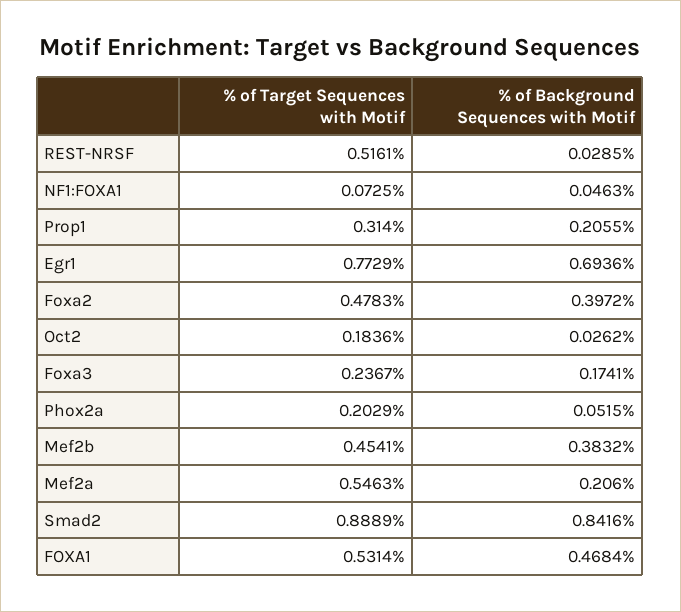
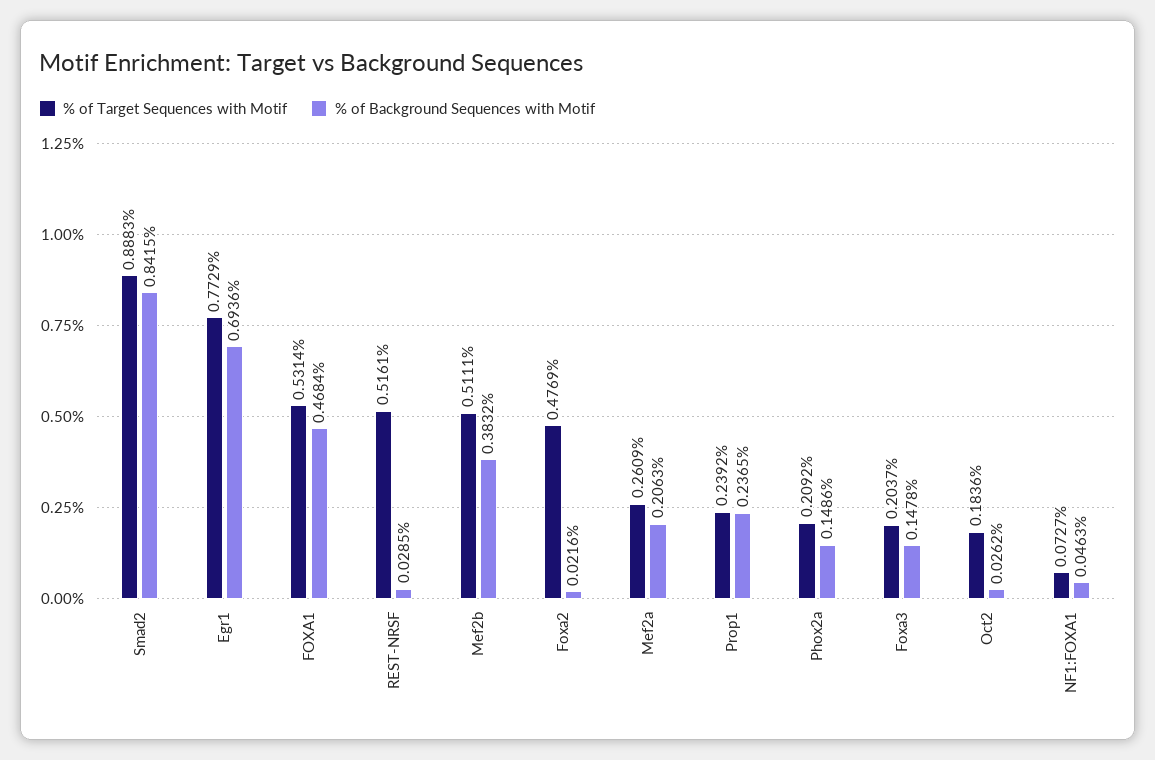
% of Target Sequences with Motif, NF1:FOXA1: 0.0725 -> 0.0727
% of Target Sequences with Motif, Prop1: 0.314 -> 0.2392
% of Background Sequences with Motif, Prop1: 0.2055 -> 0.2365
% of Target Sequences with Motif, Foxa2: 0.4783 -> 0.4769
% of Background Sequences with Motif, Foxa2: 0.3972 -> 0.0216
% of Target Sequences with Motif, Foxa3: 0.2367 -> 0.2037
% of Background Sequences with Motif, Foxa3: 0.1741 -> 0.1478
% of Target Sequences with Motif, Phox2a: 0.2029 -> 0.2092
% of Background Sequences with Motif, Phox2a: 0.0515 -> 0.1486
% of Target Sequences with Motif, Mef2b: 0.4541 -> 0.5111
% of Target Sequences with Motif, Mef2a: 0.5463 -> 0.2609
% of Background Sequences with Motif, Mef2a: 0.206 -> 0.2063
% of Target Sequences with Motif, Smad2: 0.8889 -> 0.8883
% of Background Sequences with Motif, Smad2: 0.8416 -> 0.8415

